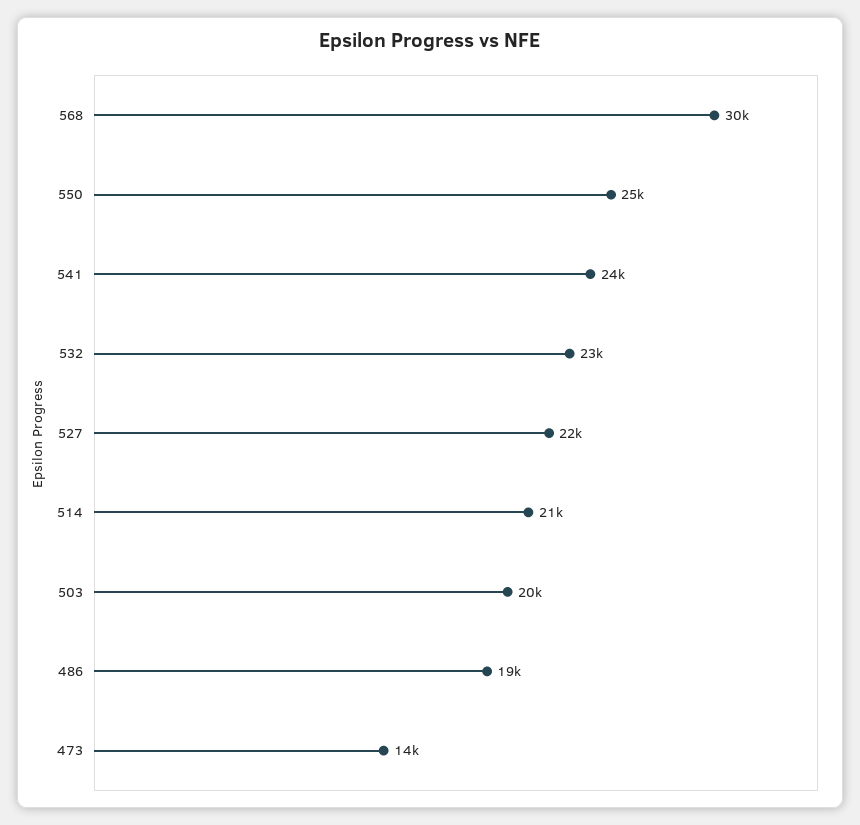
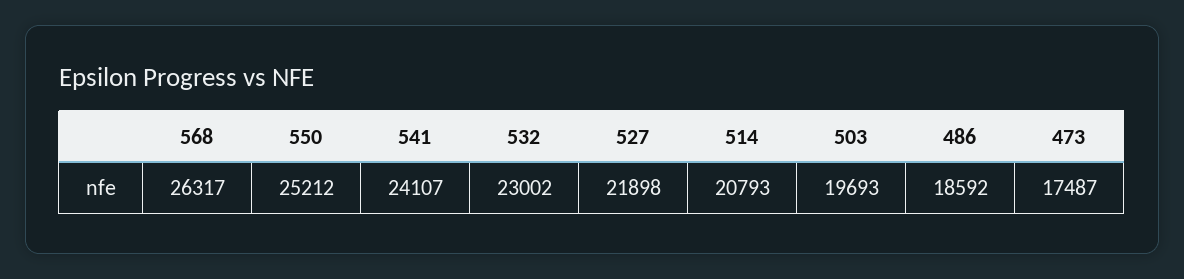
568: 30000 -> 26317
473: 14000 -> 17487

